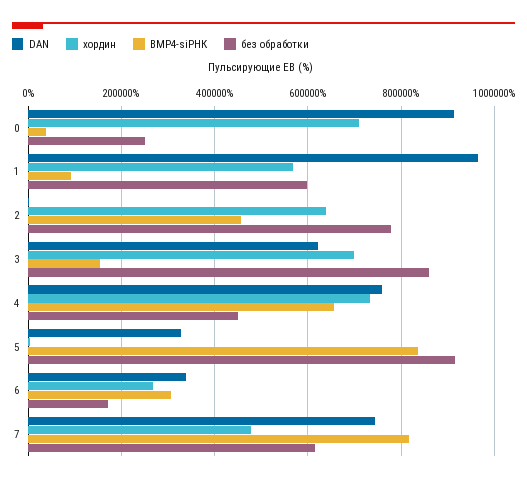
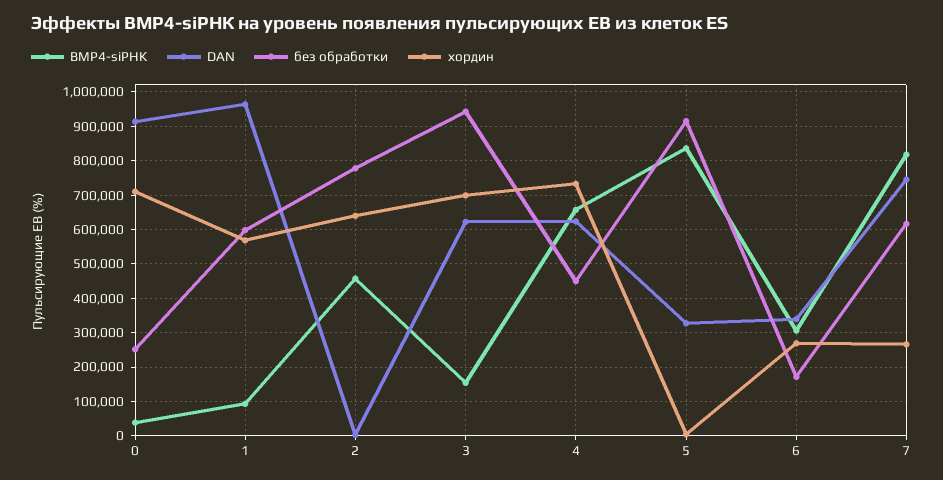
без обработки, 3: 860000 -> 940000
DAN, 4: 760000 -> 620000
хордин, 7: 480000 -> 260000

